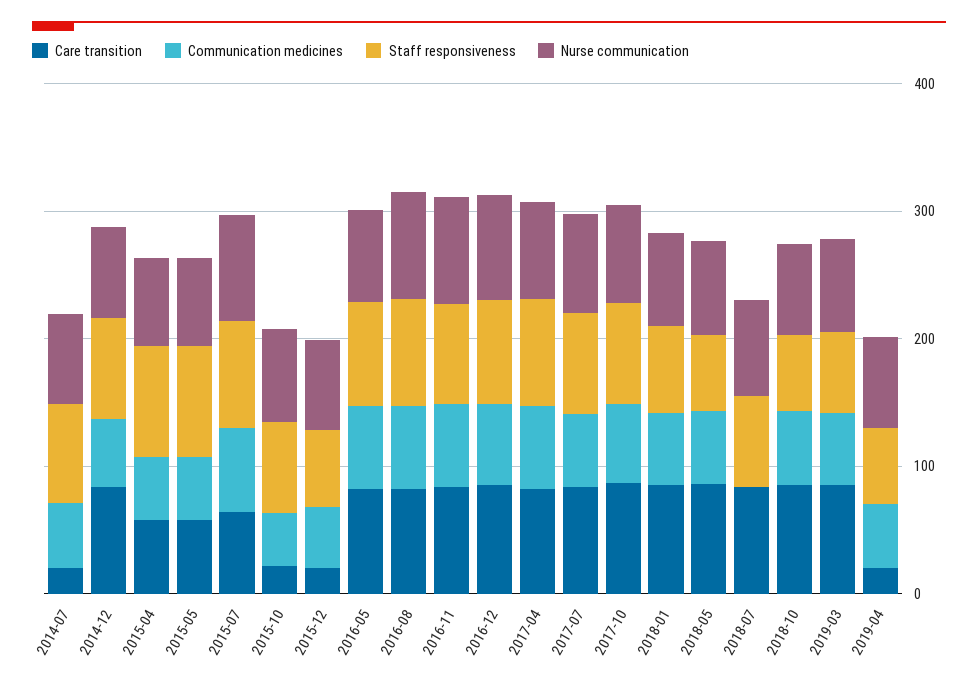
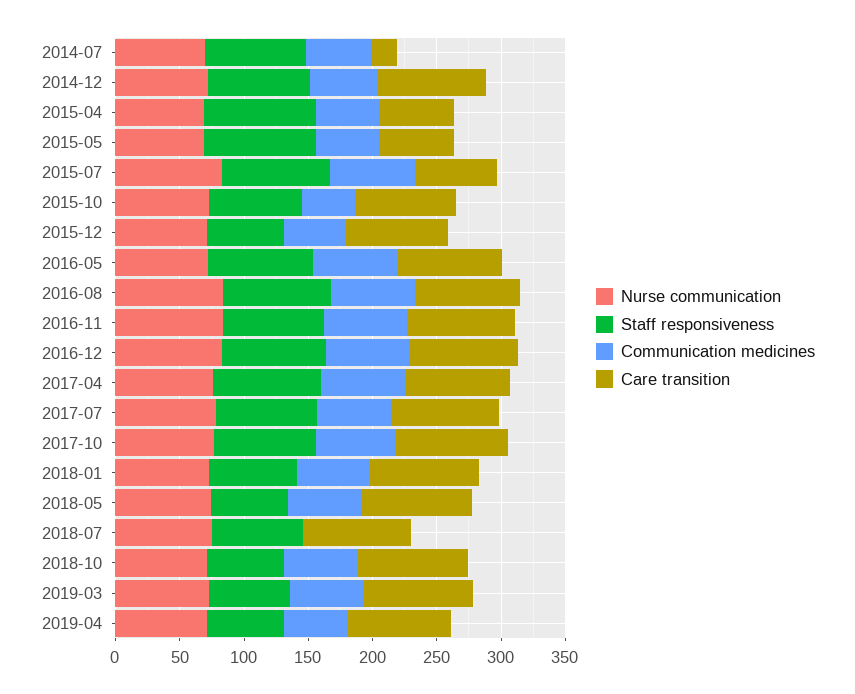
Care transition, 2015-10: 20 -> 80
Care transition, 2015-12: 20 -> 80
Care transition, 2019-04: 20 -> 80

